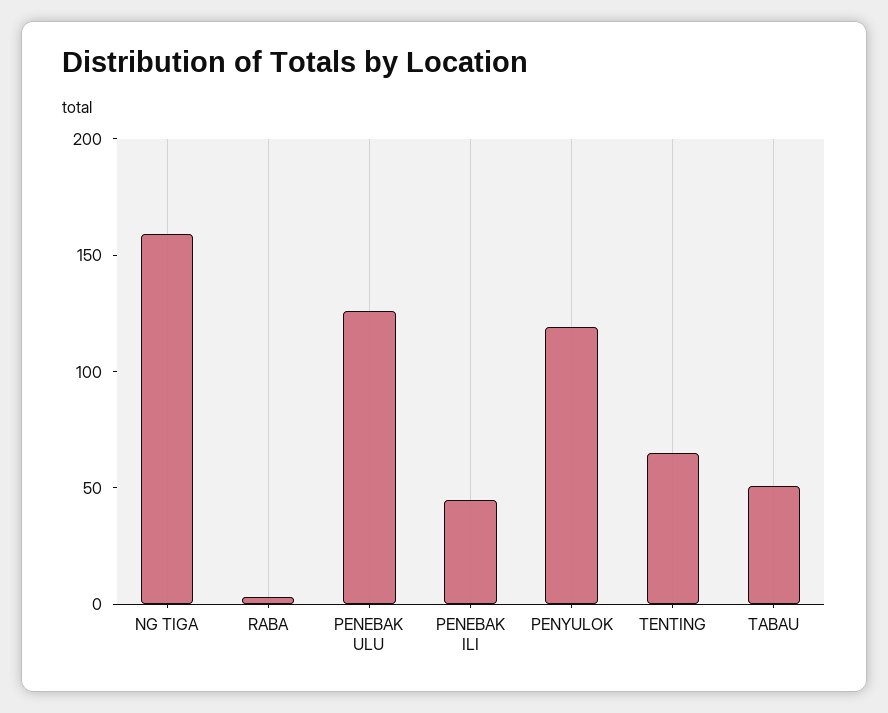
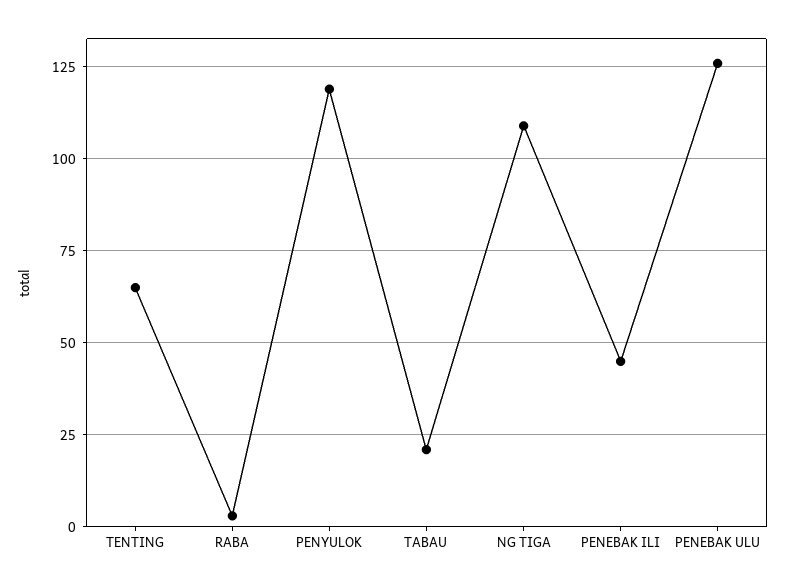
NG TIGA: 160 -> 110
TABAU: 50 -> 20

